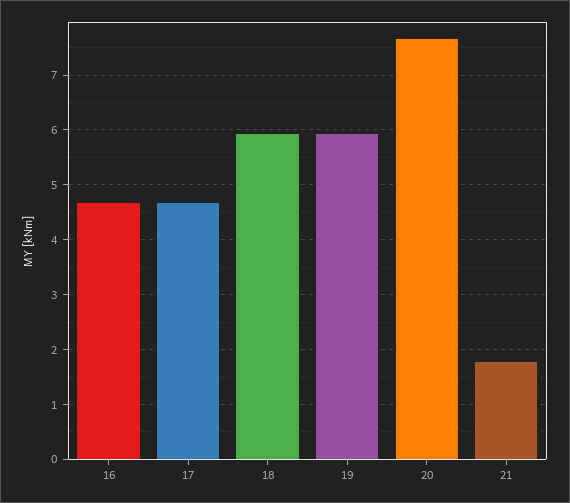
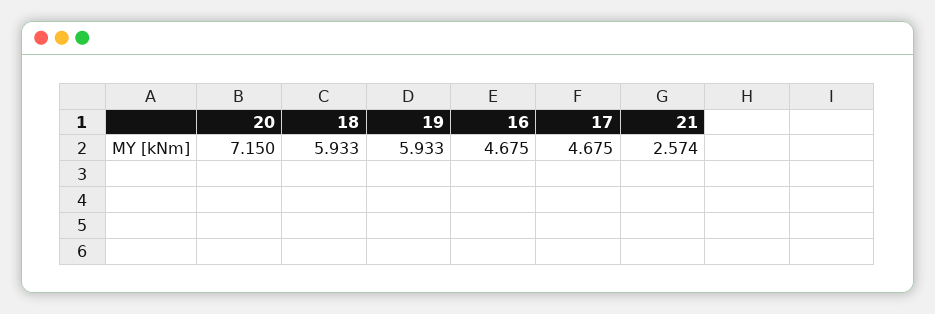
20: 7.6 -> 7.15
21: 1.8 -> 2.574

